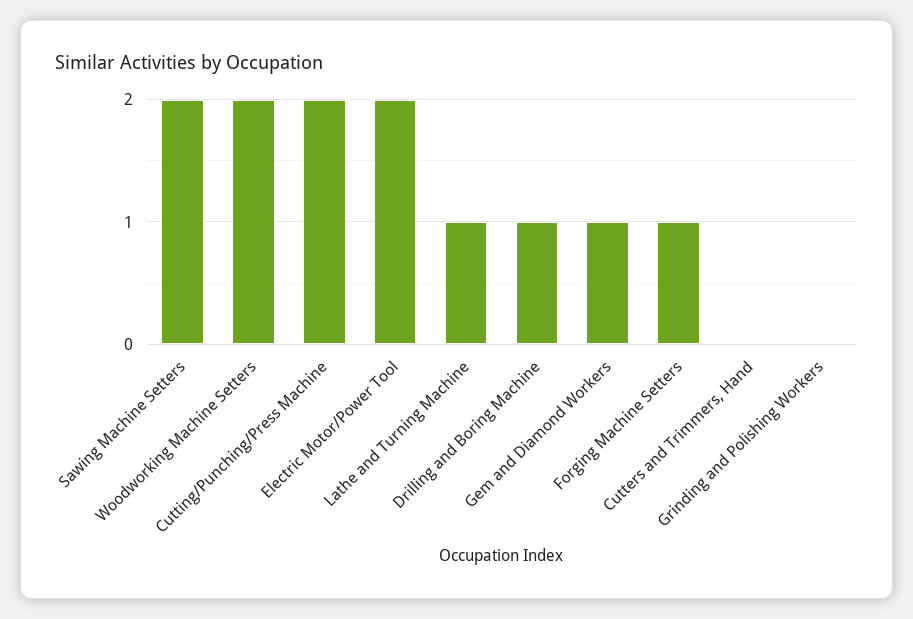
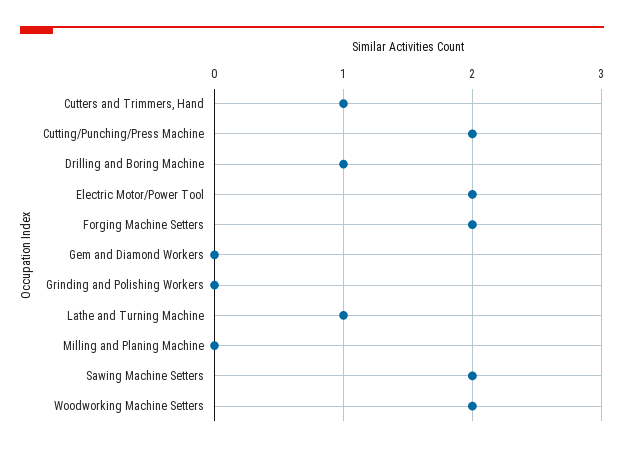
Gem and Diamond Workers: 1 -> 0
Forging Machine Setters: 1 -> 2
Cutters and Trimmers, Hand: 0 -> 1
Milling and Planing Machine: none -> 0

